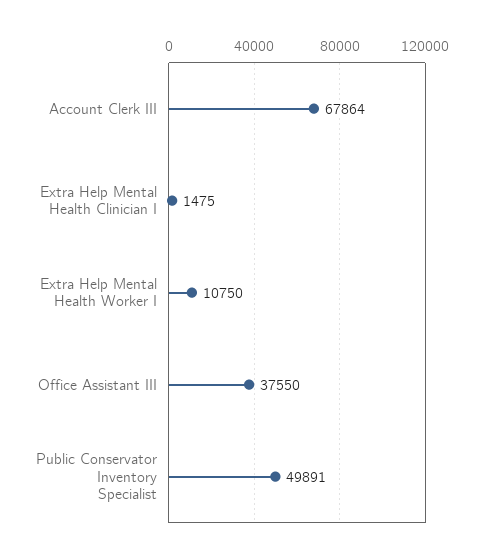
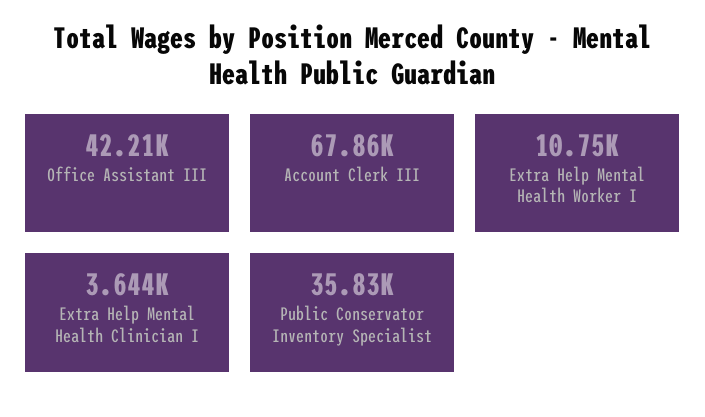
Extra Help Mental Health Clinician I: 1475 -> 3644
Office Assistant III: 37550 -> 42210
Public Conservator Inventory Specialist: 49891 -> 35830

